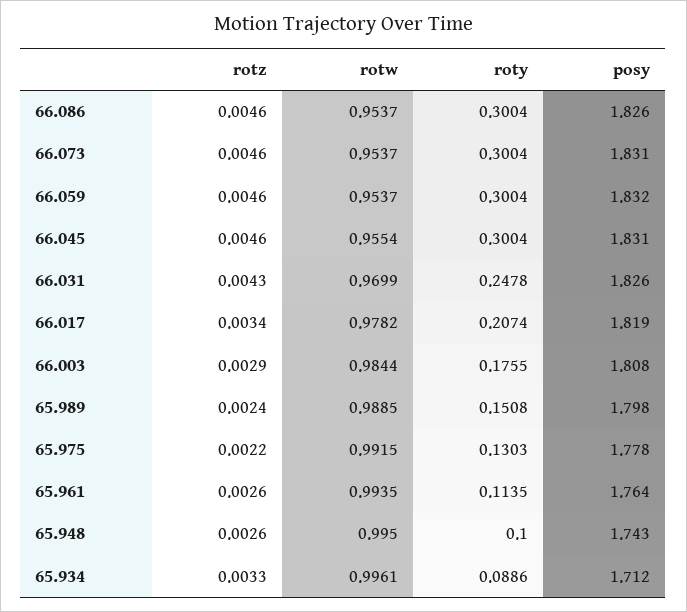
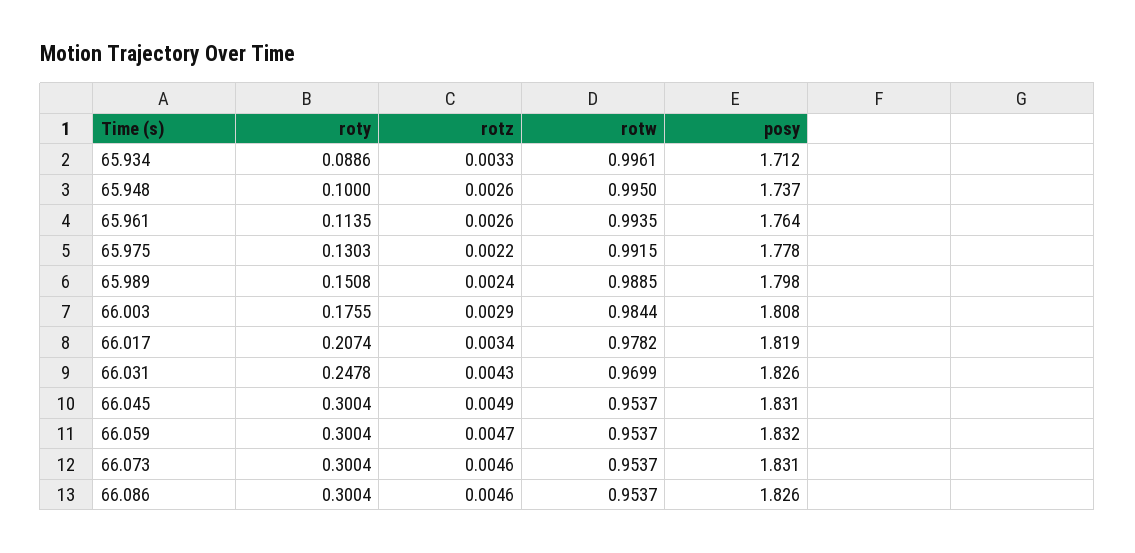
rotz, 66.059: 0.0046 -> 0.0047
rotz, 66.045: 0.0046 -> 0.0049
rotw, 66.045: 0.9554 -> 0.9537
posy, 65.948: 1.743 -> 1.737

